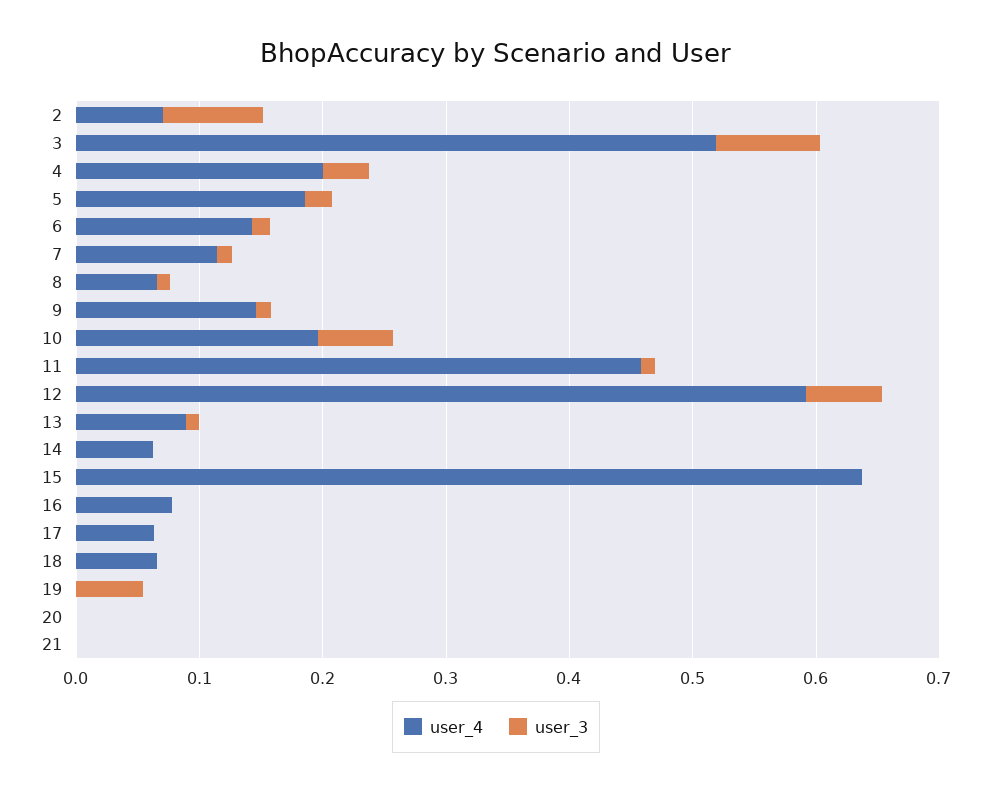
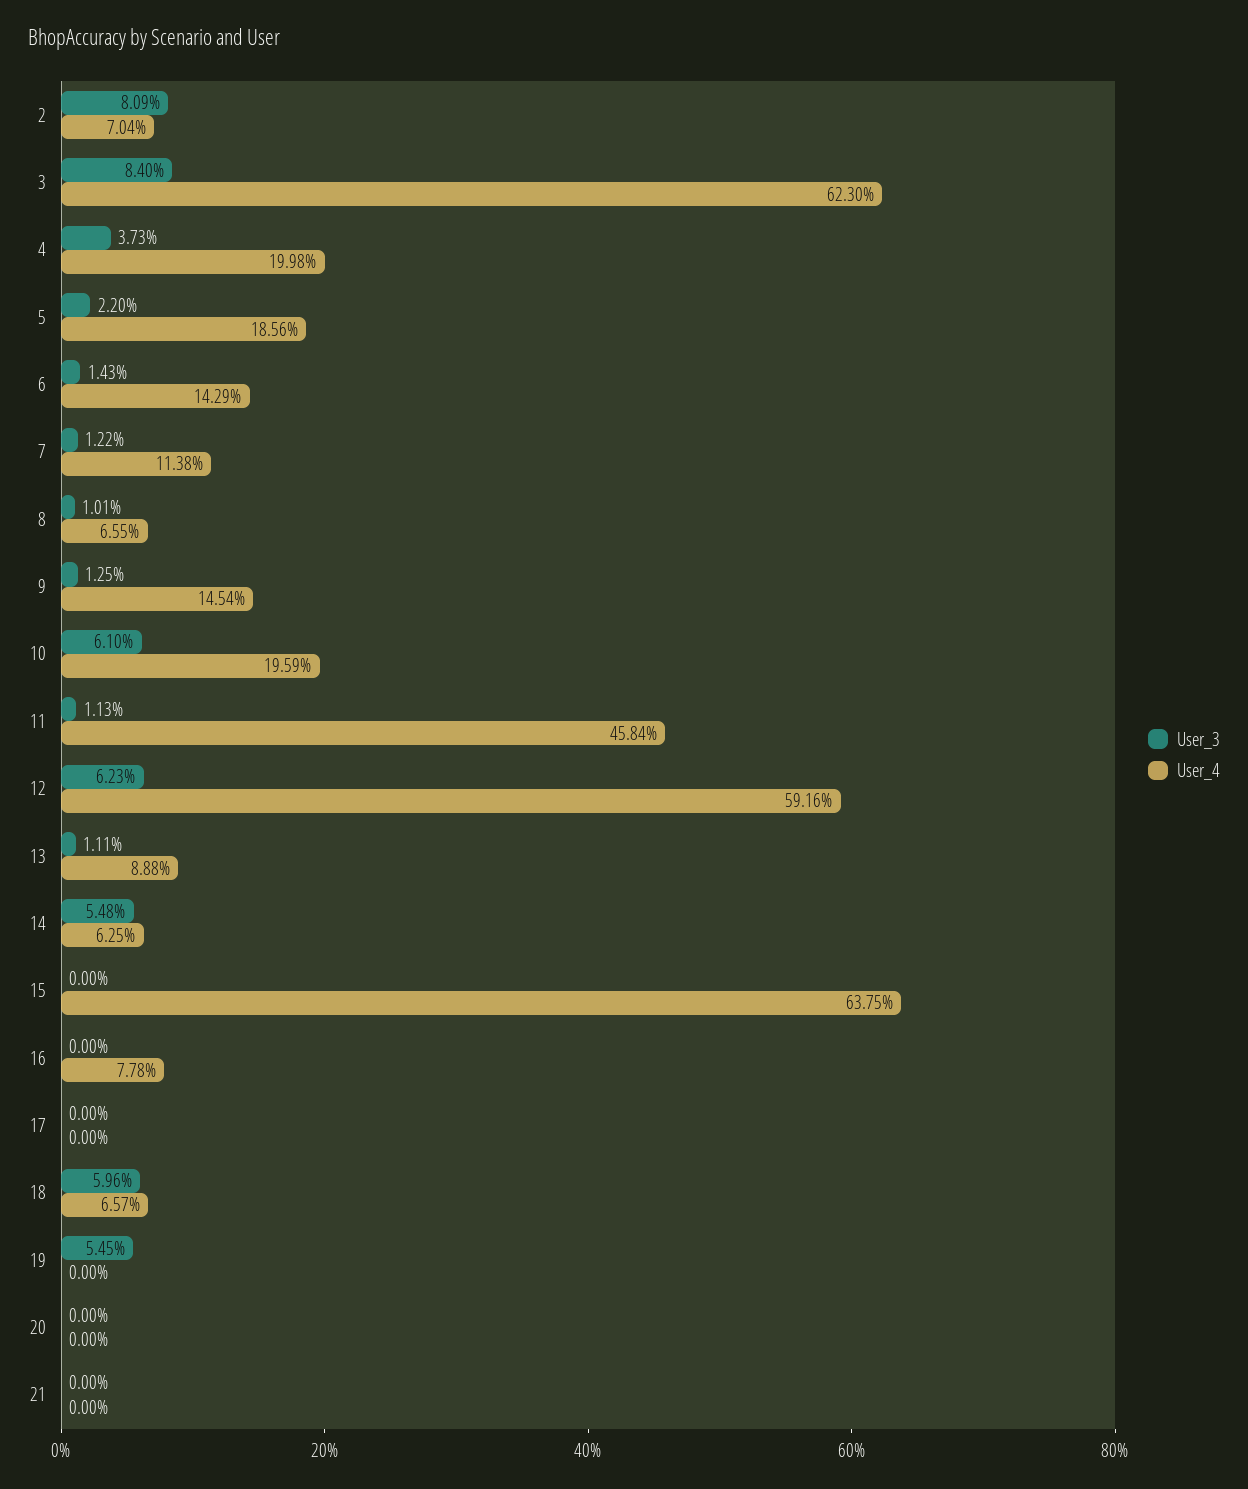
user_4, 3: 0.52 -> 0.623
user_3, 14: 0 -> 0.0548
user_4, 17: 0.06 -> 0
user_3, 18: 0 -> 0.0596

